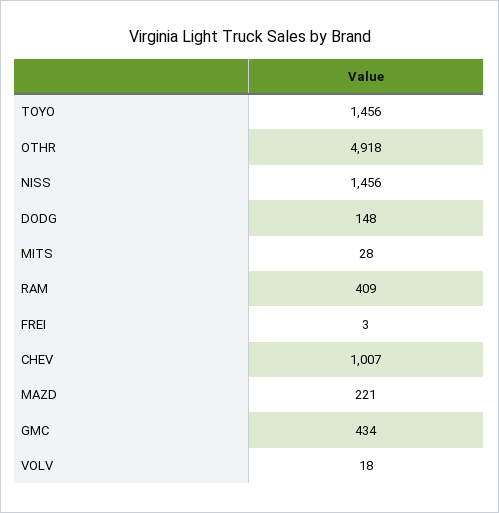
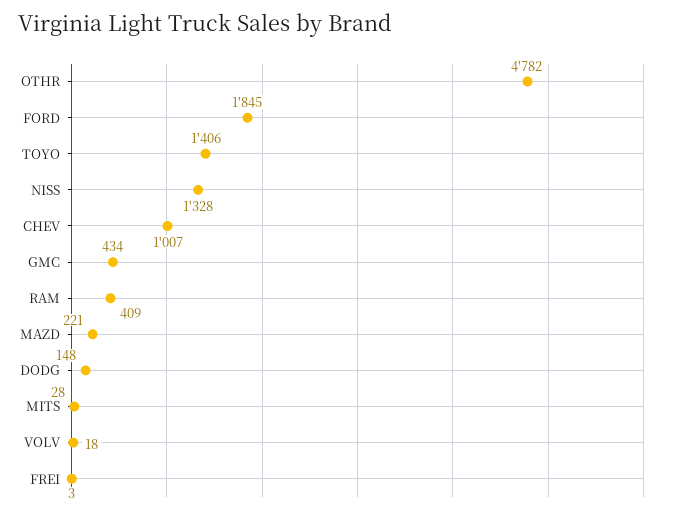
TOYO: 1456 -> 1406
OTHR: 4918 -> 4782
NISS: 1456 -> 1328
FORD: none -> 1845

